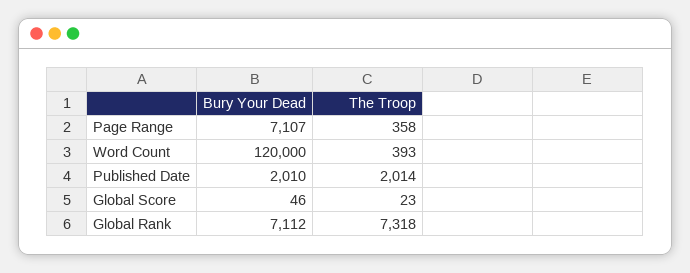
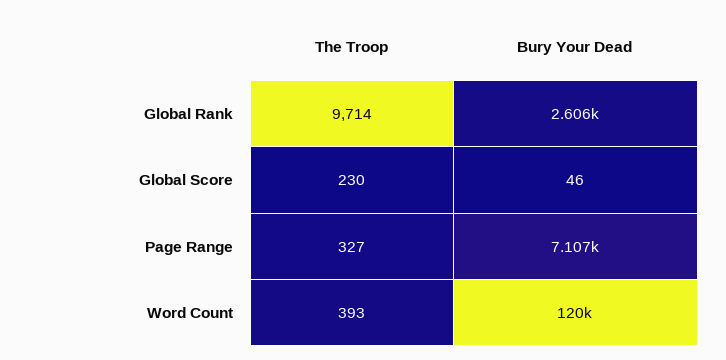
The Troop, Page Range: 358 -> 327
Bury Your Dead, Published Date: 2010 -> none
The Troop, Published Date: 2014 -> none
The Troop, Global Score: 23 -> 230
Bury Your Dead, Global Rank: 7112 -> 2606
The Troop, Global Rank: 7318 -> 9714

